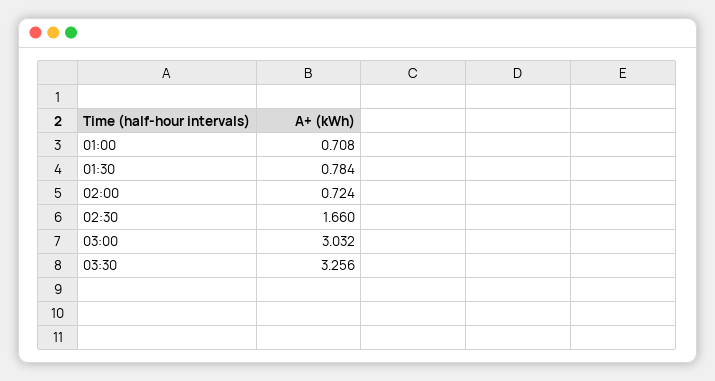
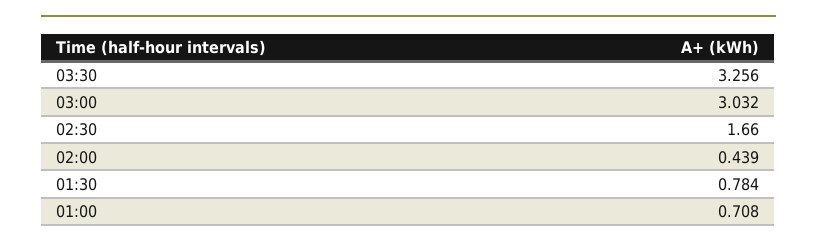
02:00: 0.724 -> 0.439

